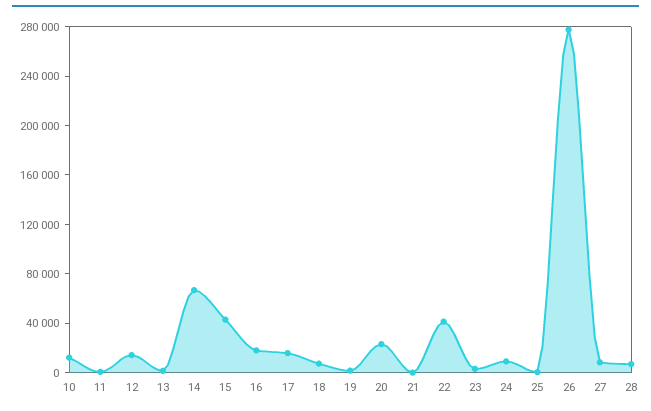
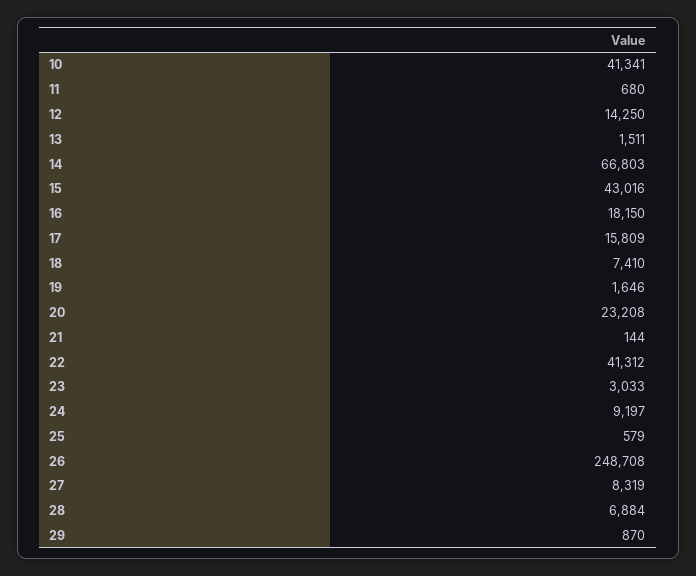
10: 10000 -> 41341
26: 280000 -> 248708
29: none -> 870

